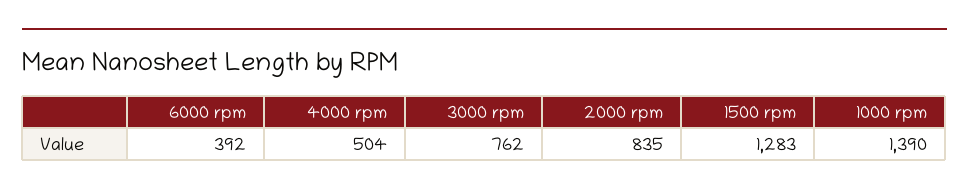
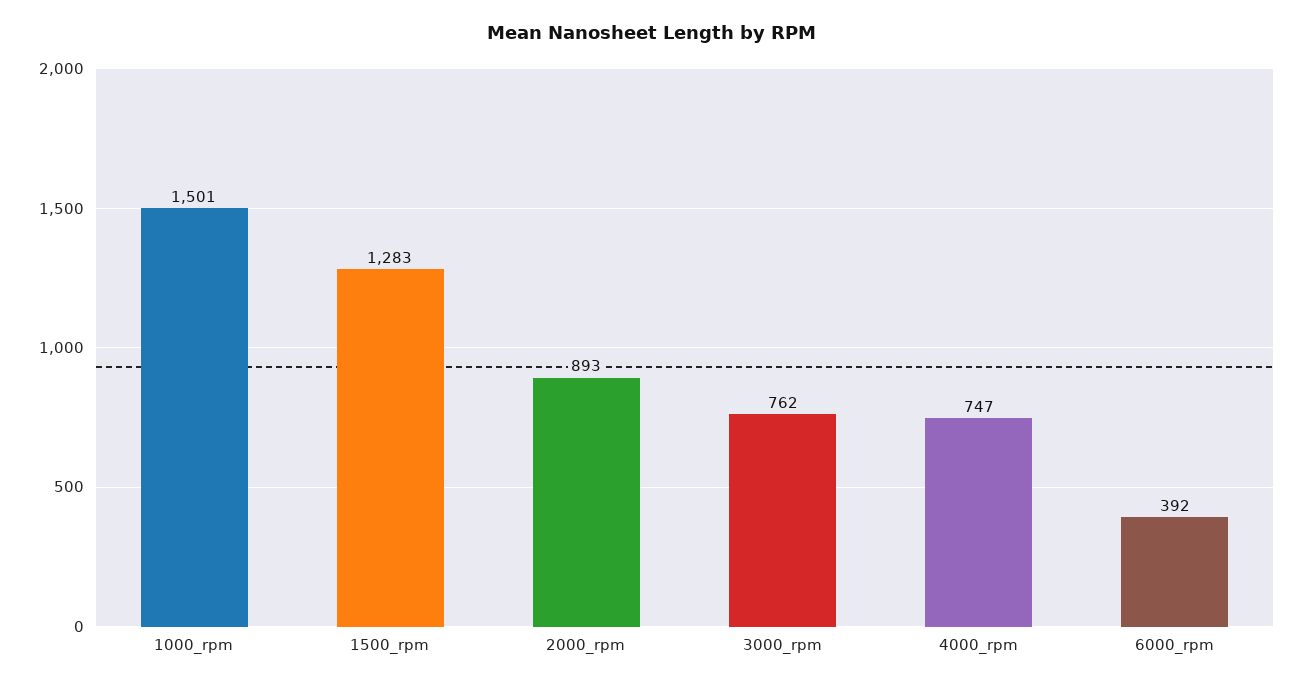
4000 rpm: 504 -> 747
2000 rpm: 835 -> 893
1000 rpm: 1390 -> 1501

